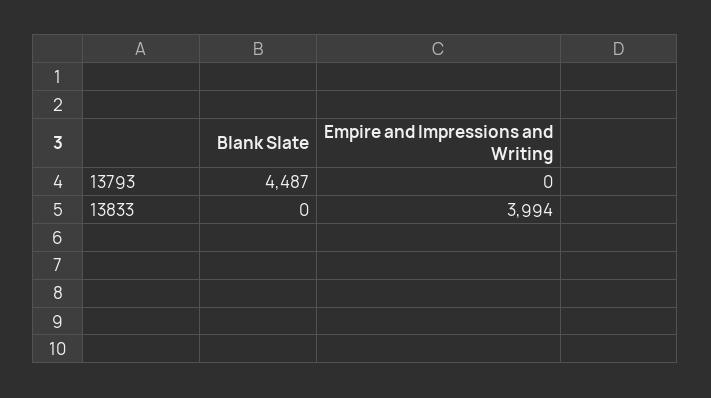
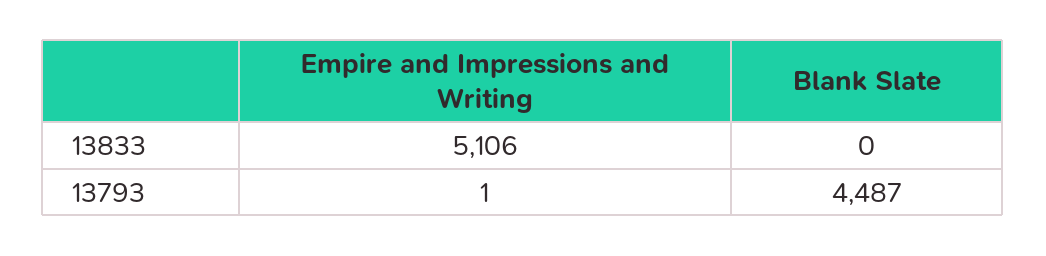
Empire and Impressions and Writing, 13793: 0 -> 1
Empire and Impressions and Writing, 13833: 3994 -> 5106

